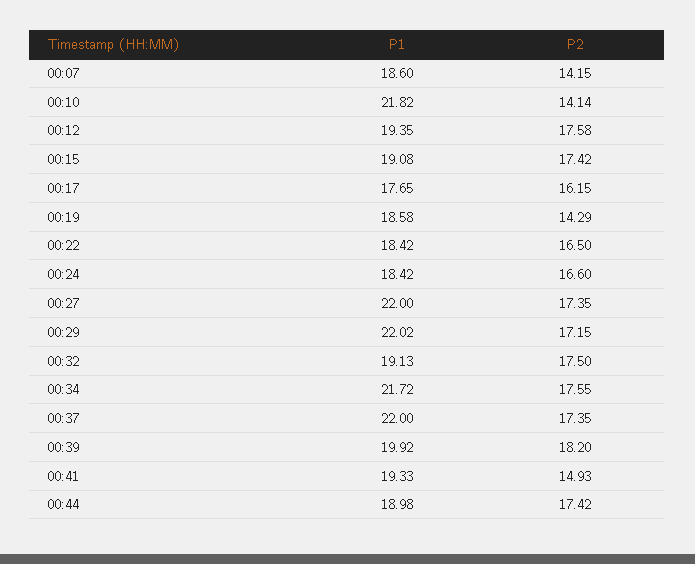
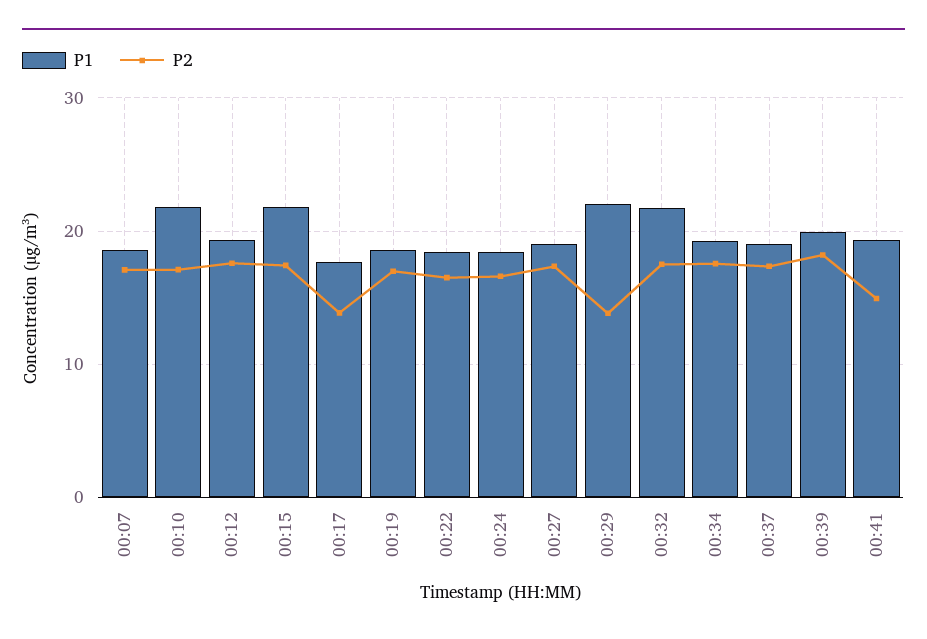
P2, 00:07: 14.15 -> 17
P2, 00:10: 14.14 -> 17
P1, 00:15: 19.08 -> 22
P2, 00:17: 16.15 -> 14
P2, 00:19: 14.29 -> 17
P1, 00:27: 22 -> 19
P2, 00:29: 17.15 -> 14
P1, 00:32: 19.13 -> 22
P1, 00:34: 21.72 -> 19
P1, 00:37: 22 -> 19
P1, 00:44: 18.98 -> none
P2, 00:44: 17.42 -> none

